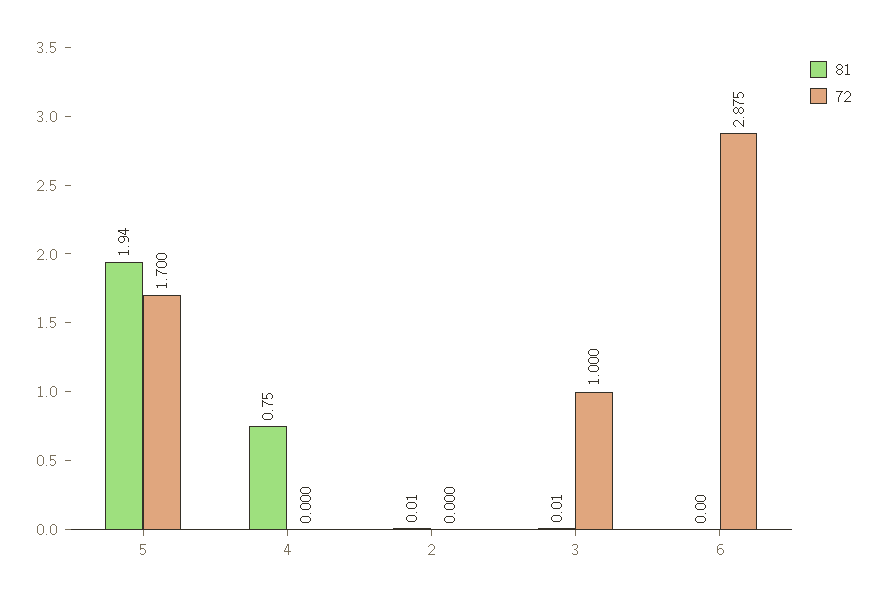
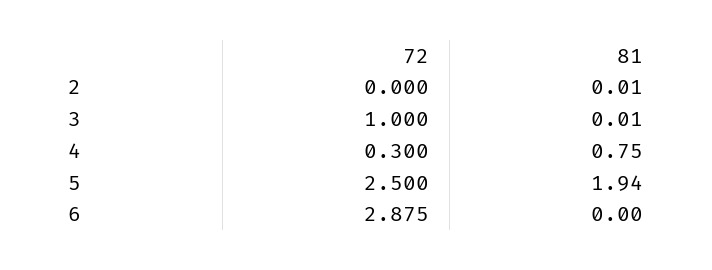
72, 5: 1.7 -> 2.5
72, 4: 0 -> 0.3

